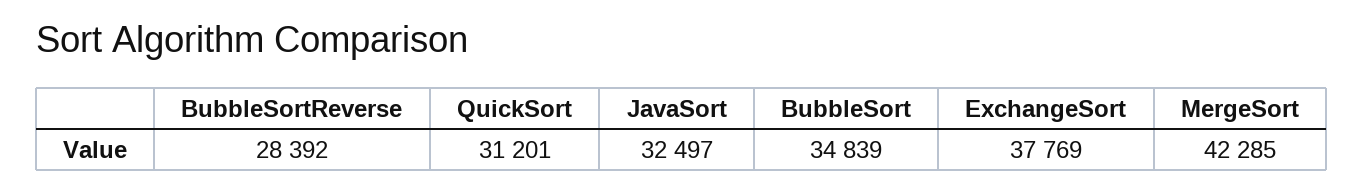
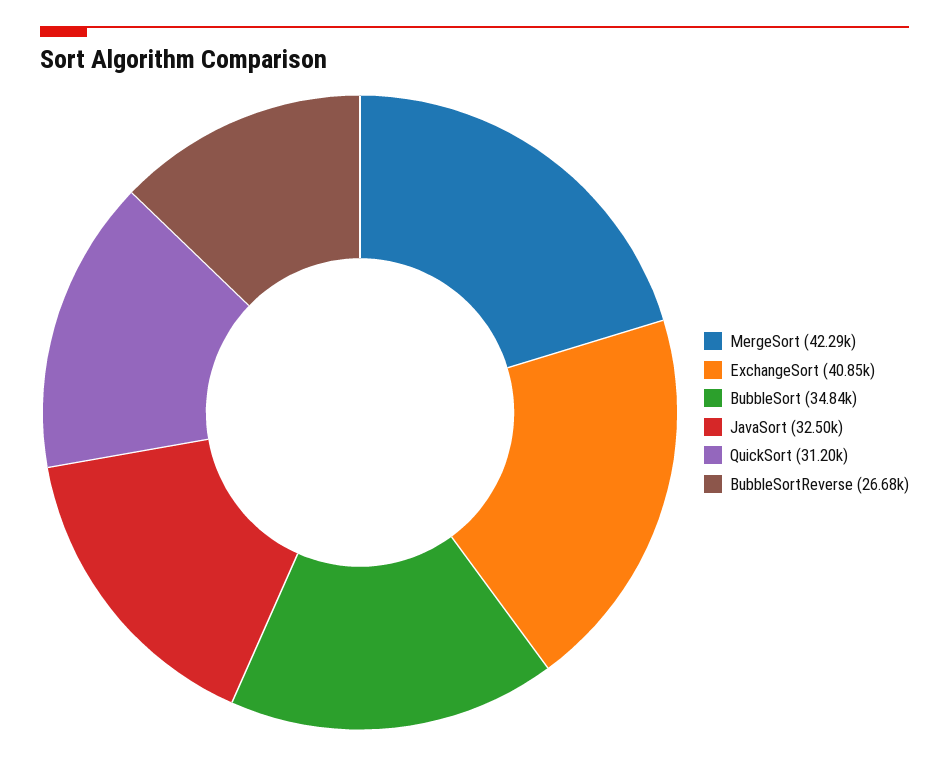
BubbleSortReverse: 28392 -> 26680
ExchangeSort: 37769 -> 40850

